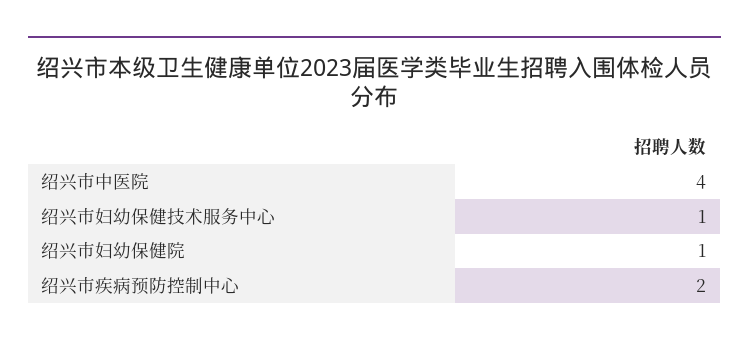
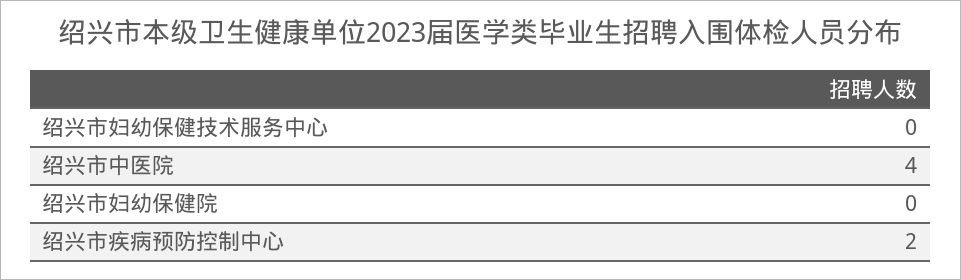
绍兴市妇幼保健技术服务中心: 1 -> 0
绍兴市妇幼保健院: 1 -> 0

